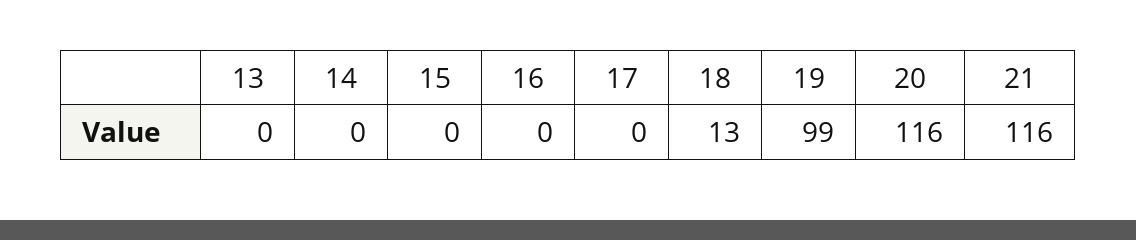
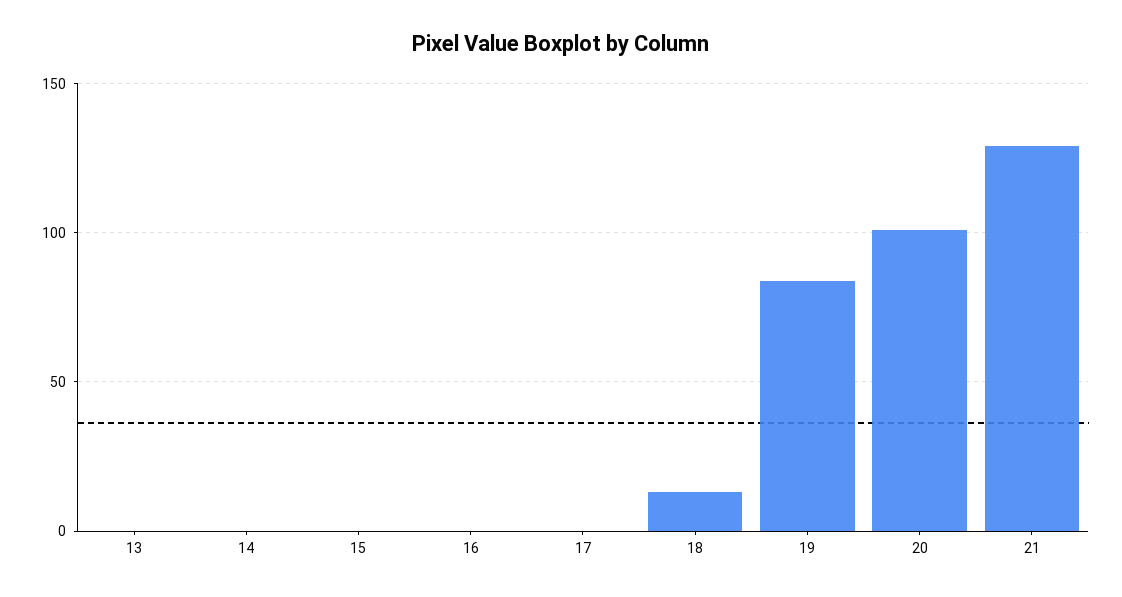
19: 99 -> 85
20: 116 -> 100
21: 116 -> 130

